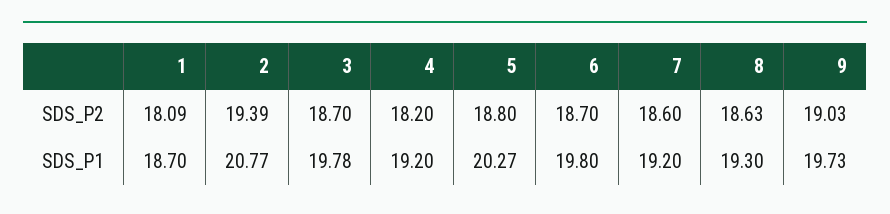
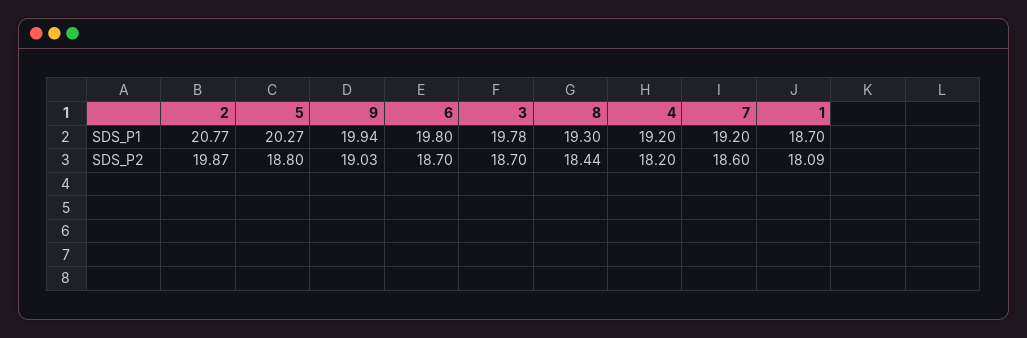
2, SDS_P2: 19.39 -> 19.87
8, SDS_P2: 18.63 -> 18.44
9, SDS_P1: 19.73 -> 19.94

